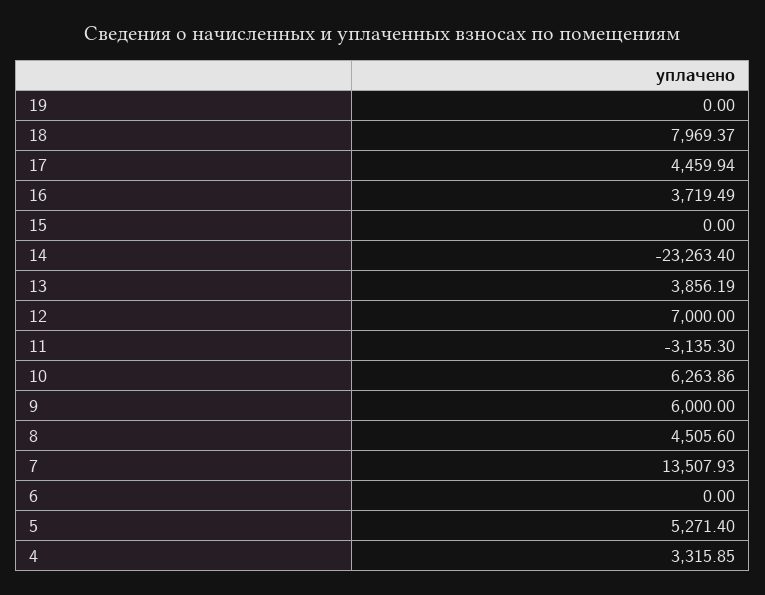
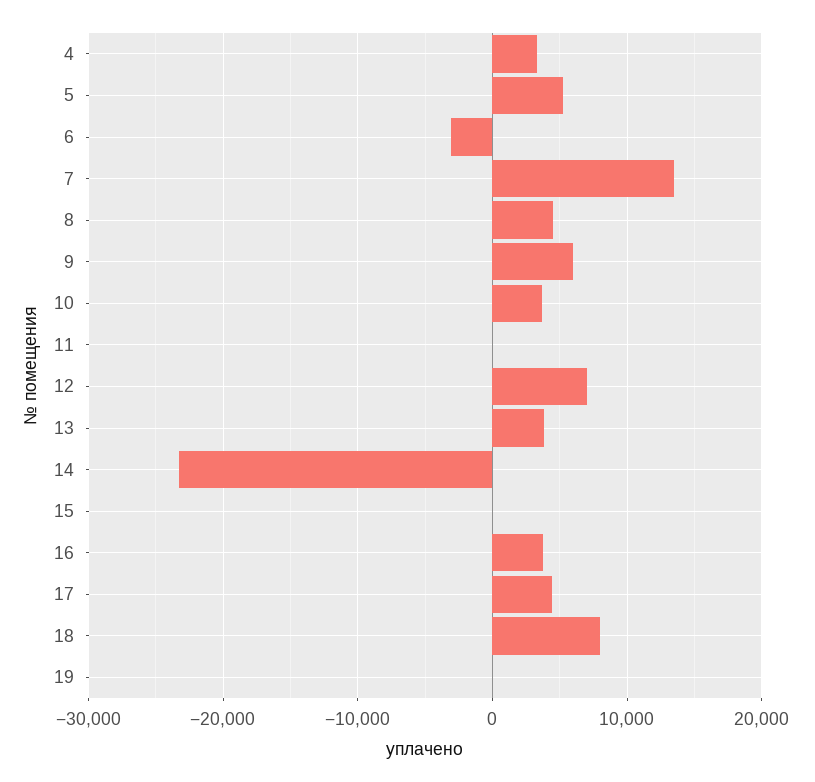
11: -3135.3 -> 0
10: 6263.86 -> 4000
6: 0 -> -3000

